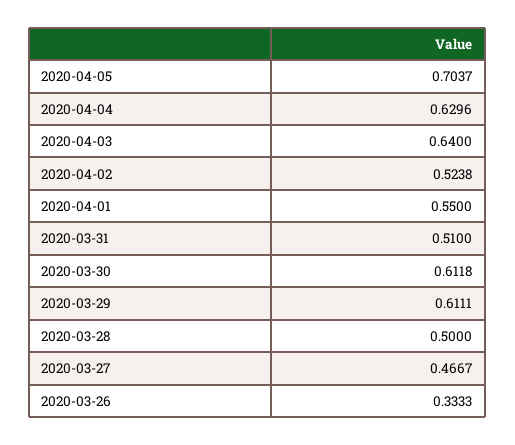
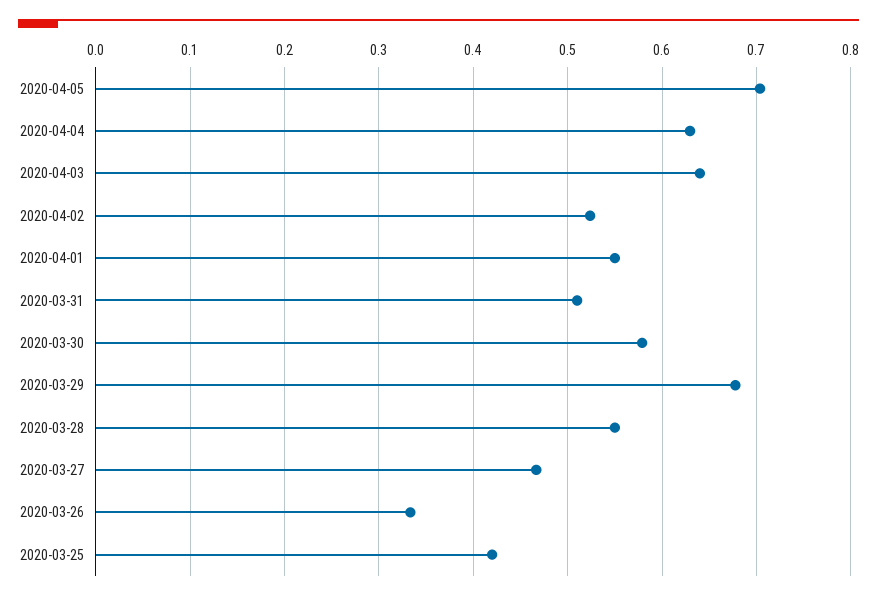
2020-03-30: 0.6118 -> 0.58
2020-03-29: 0.6111 -> 0.68
2020-03-28: 0.5 -> 0.55
2020-03-25: none -> 0.42

